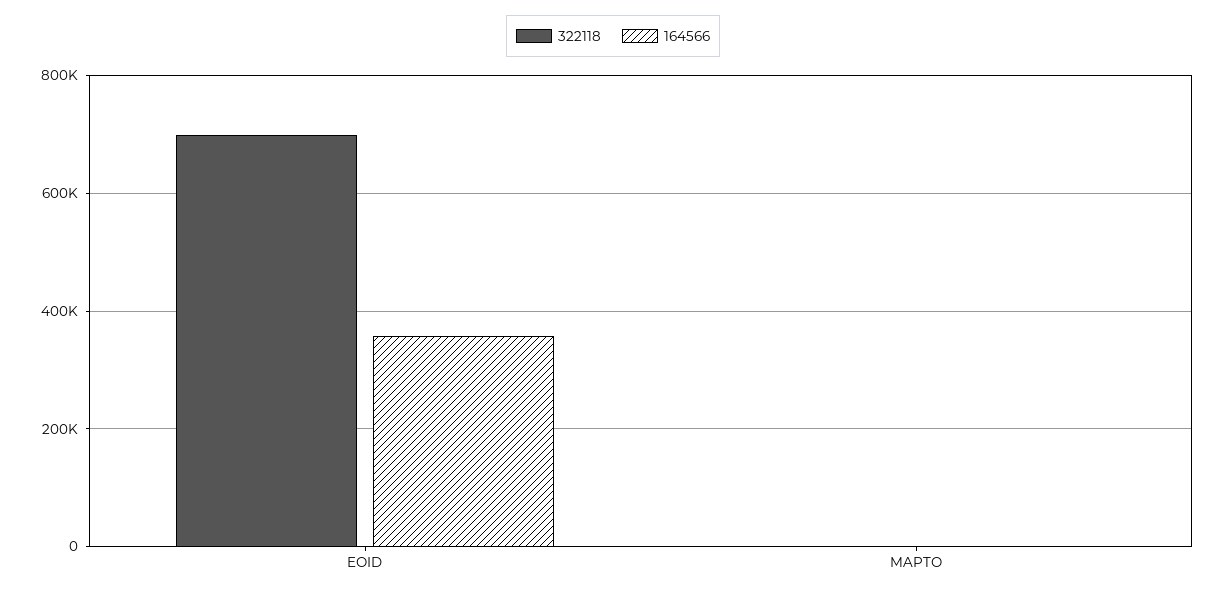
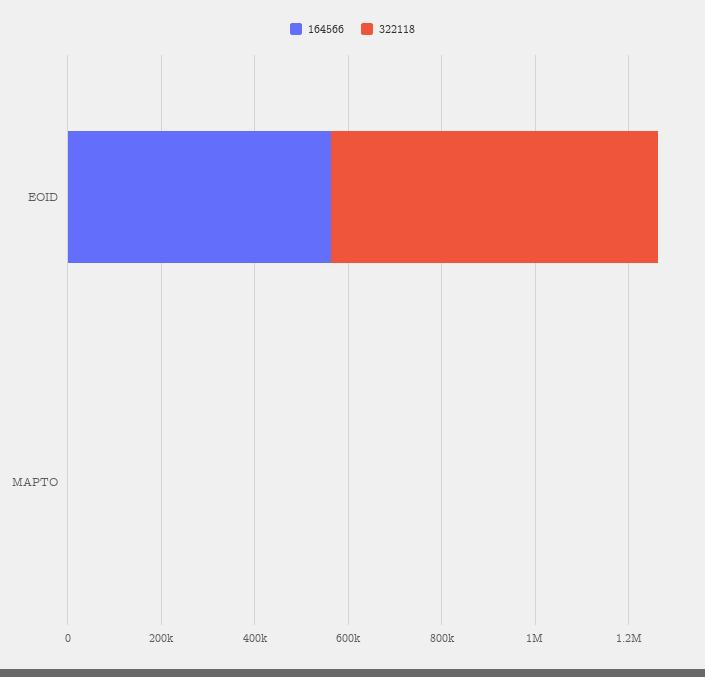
164566, EOID: 360000 -> 550000

